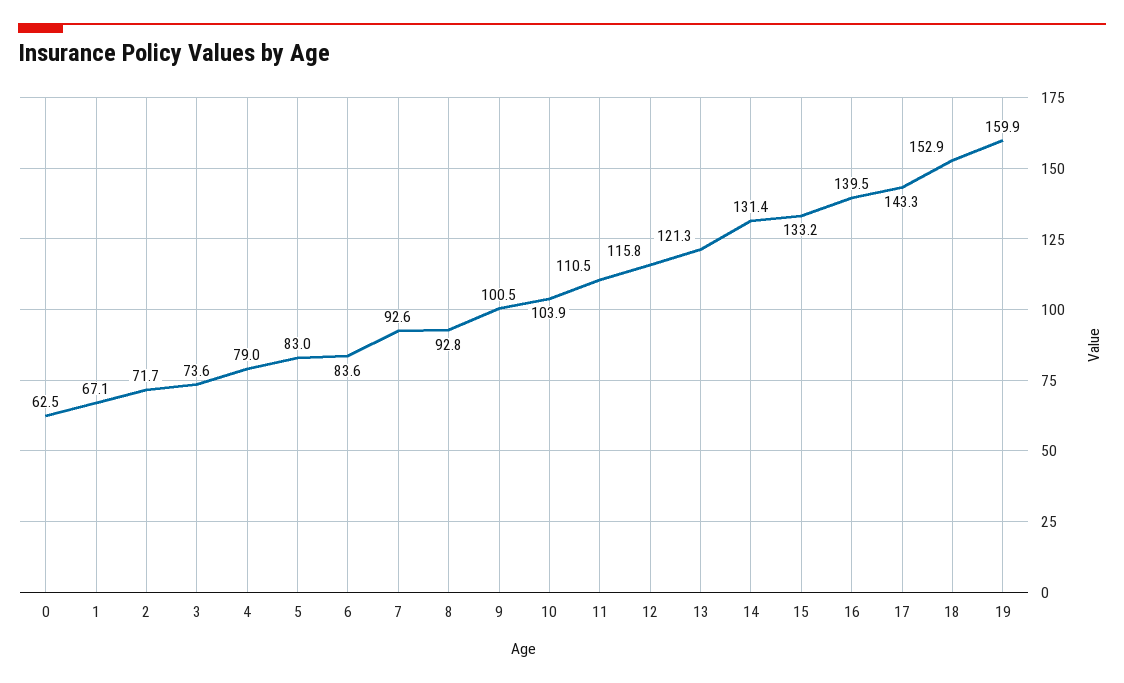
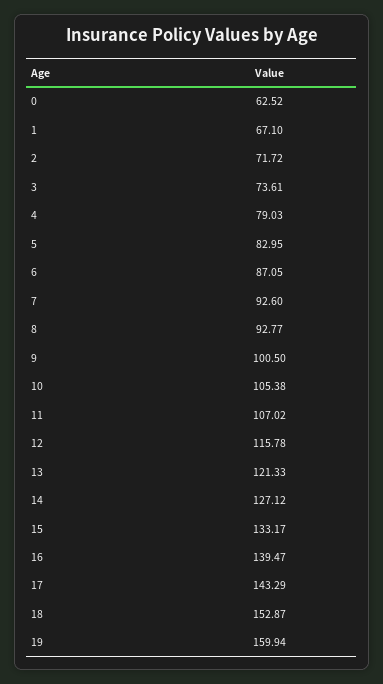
6: 83.6 -> 87.05
10: 103.9 -> 105.38
11: 110.5 -> 107.02
14: 131.4 -> 127.12

